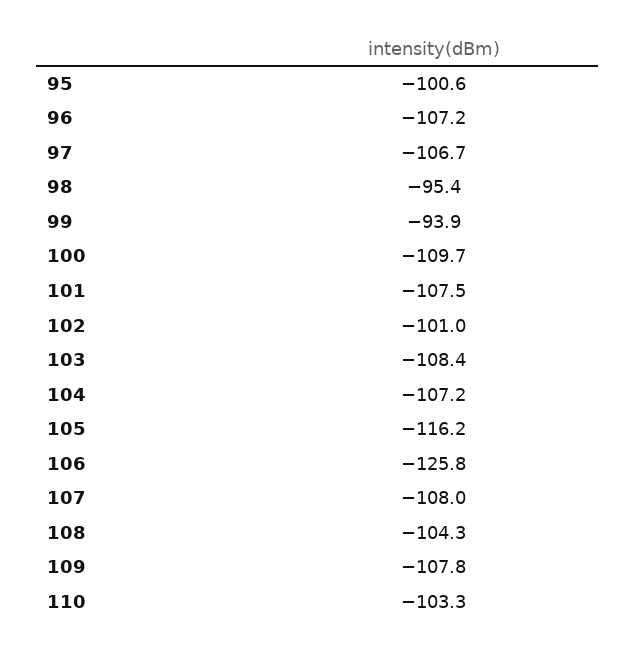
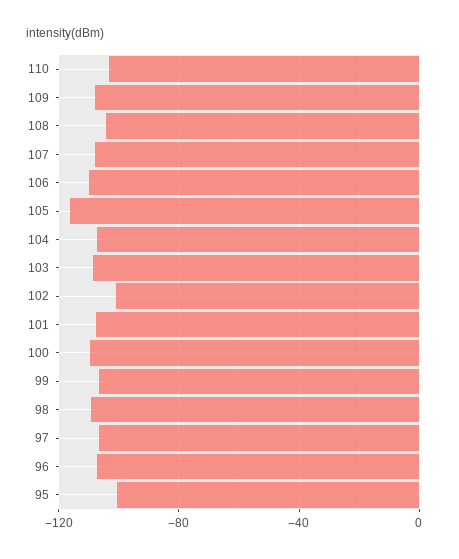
98: -95.4 -> -110
99: -93.9 -> -105
106: -125.8 -> -110

